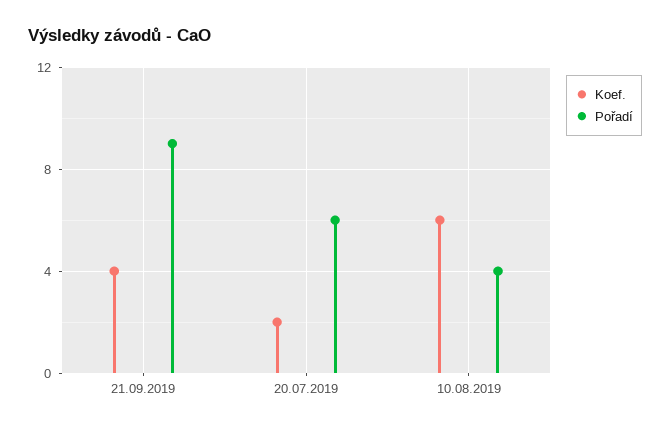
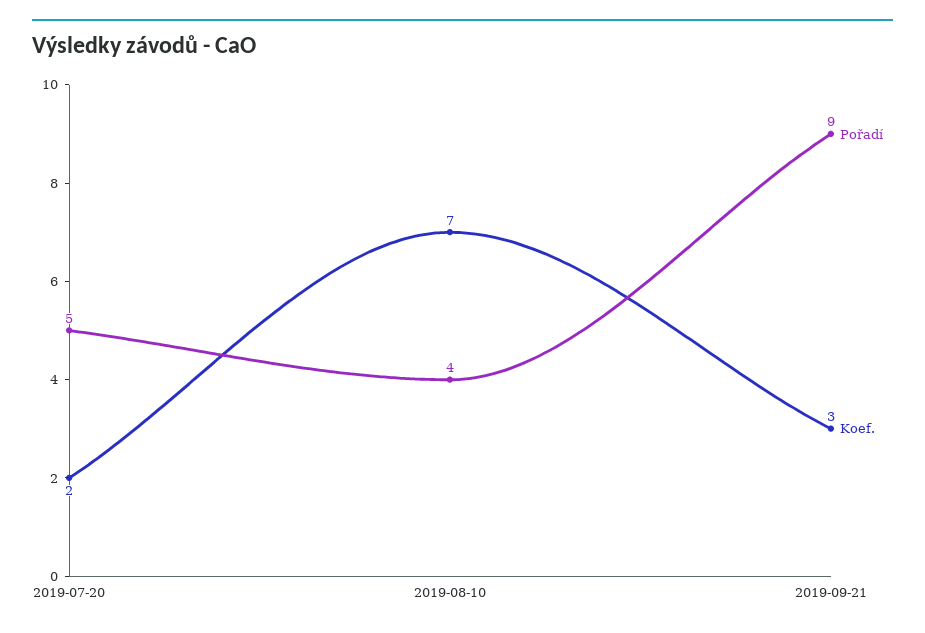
Koef., 21.09.2019: 4 -> 3
Pořadí, 20.07.2019: 6 -> 5
Koef., 10.08.2019: 6 -> 7

